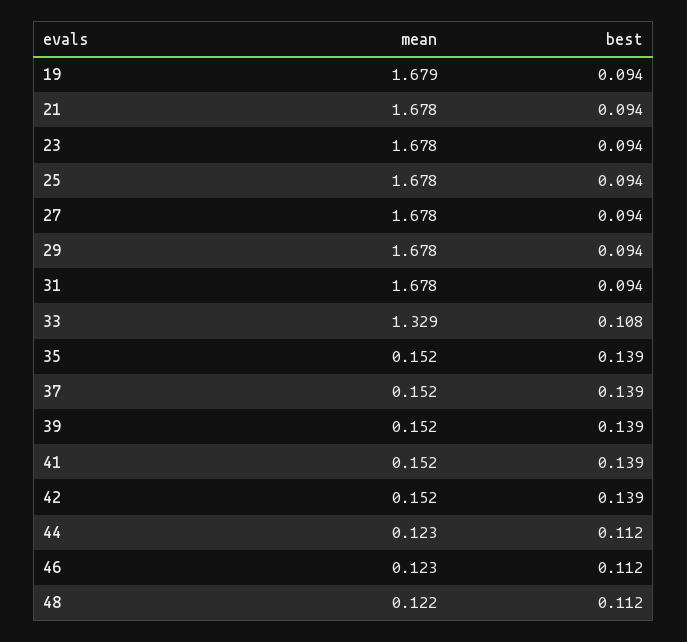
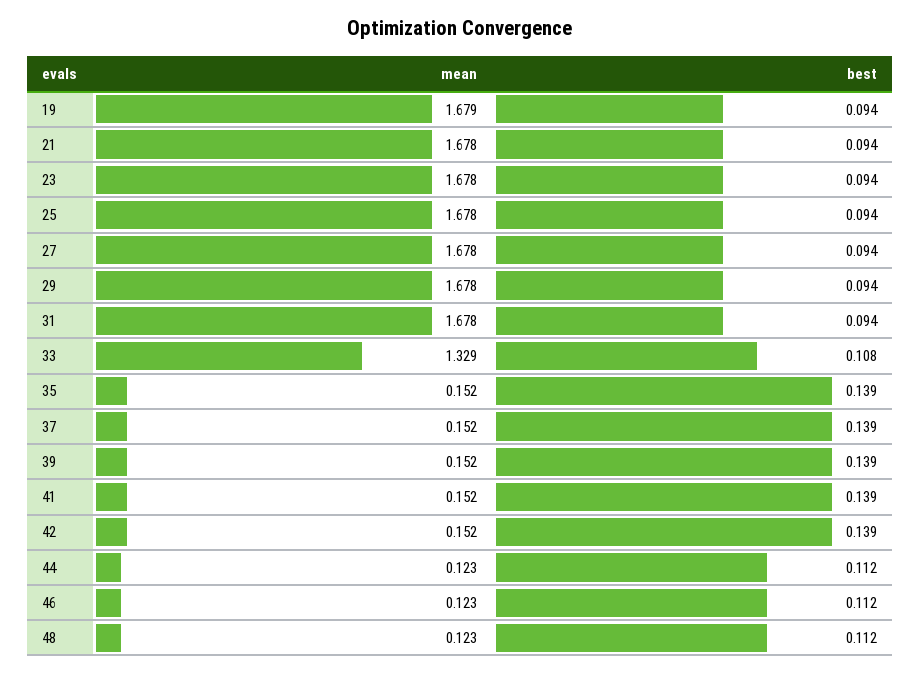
mean, 48: 0.122 -> 0.123

